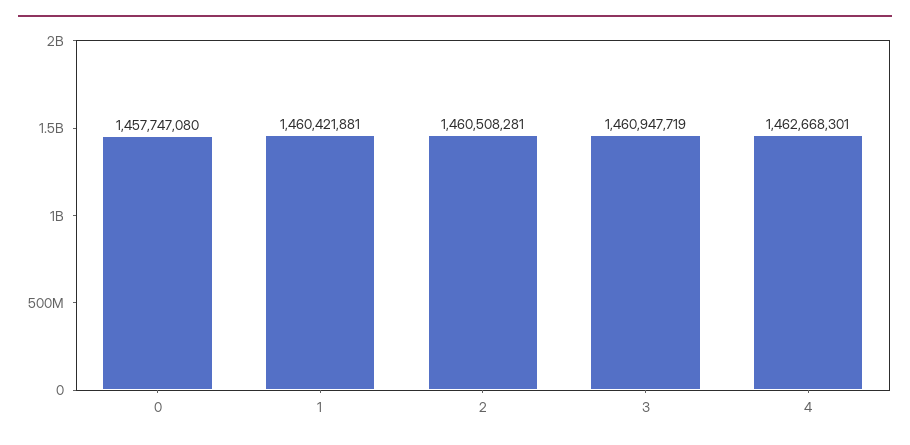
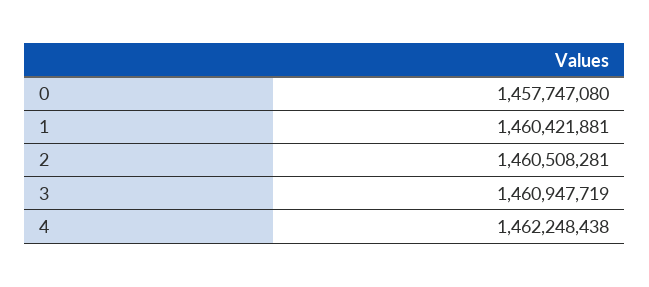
4: 1462668301 -> 1462248438

